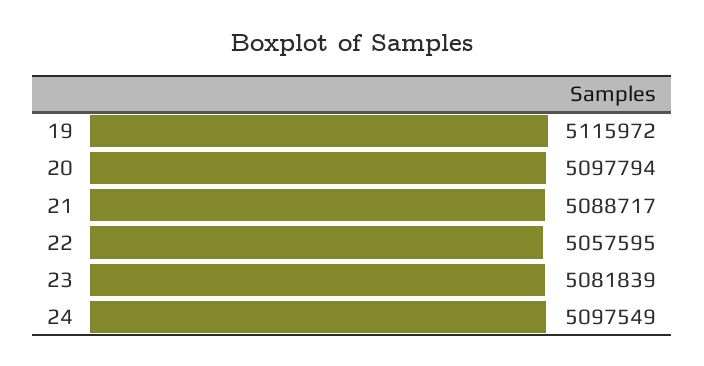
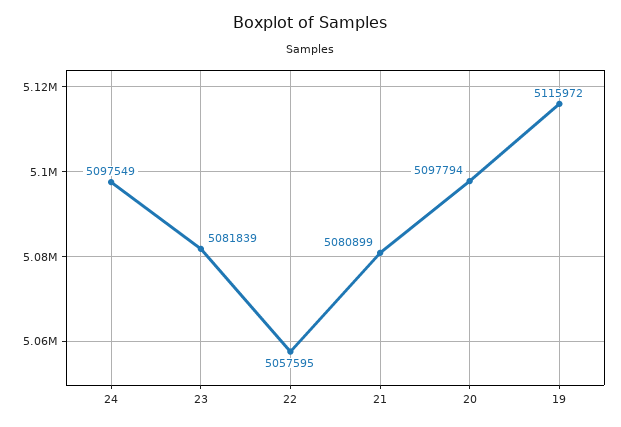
21: 5088717 -> 5080899

